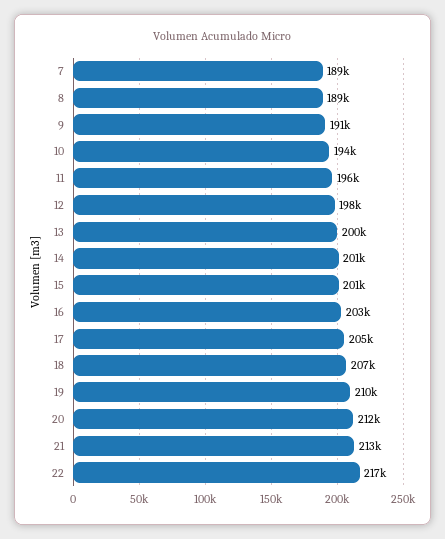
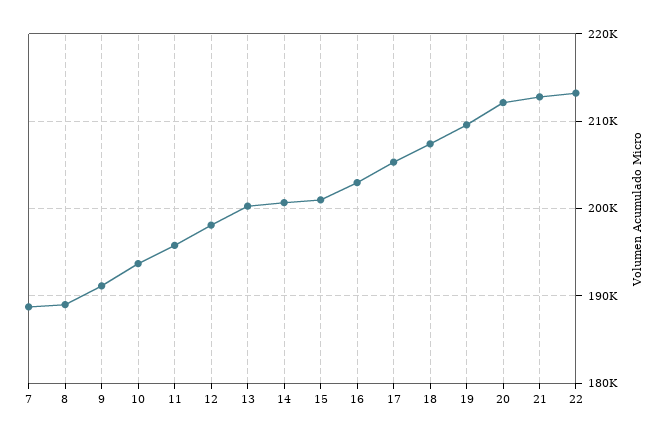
22: 217000 -> 213000

